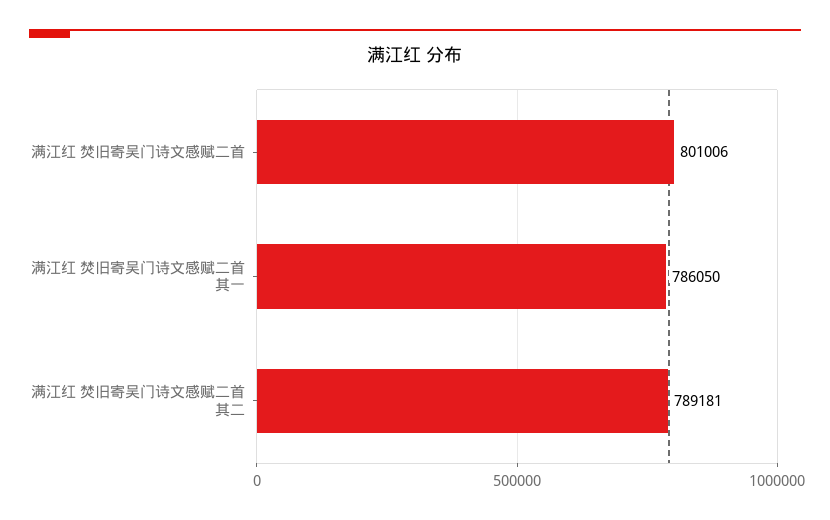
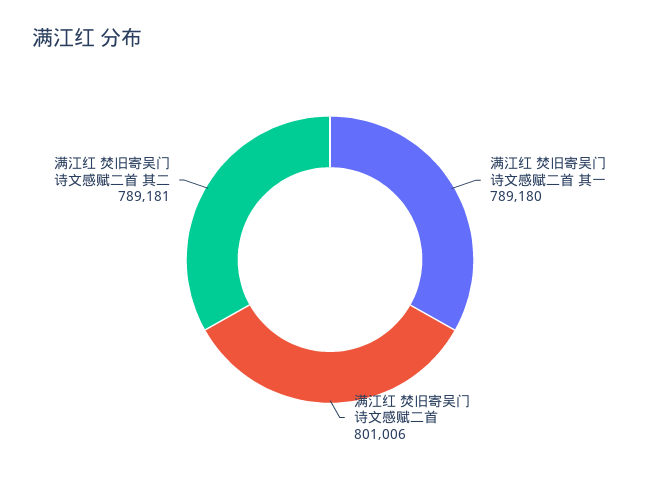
满江红 焚旧寄吴门诗文感赋二首 其一: 786050 -> 789180

